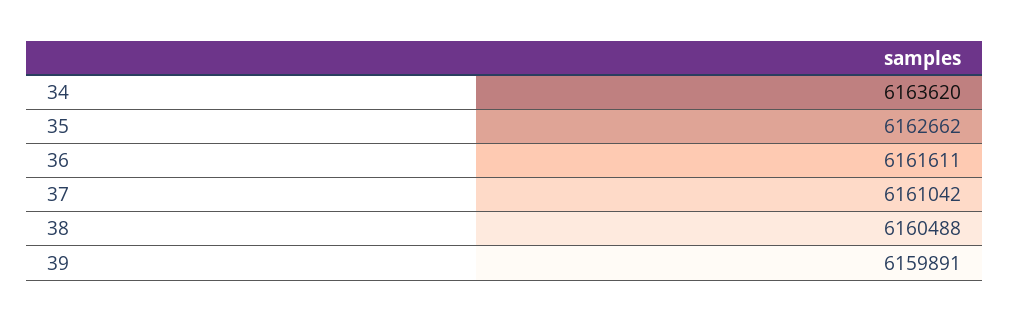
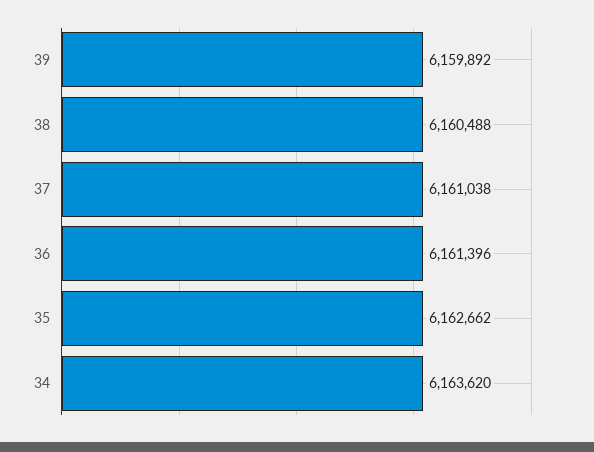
36: 6161611 -> 6161396
37: 6161042 -> 6161038
39: 6159891 -> 6159892

